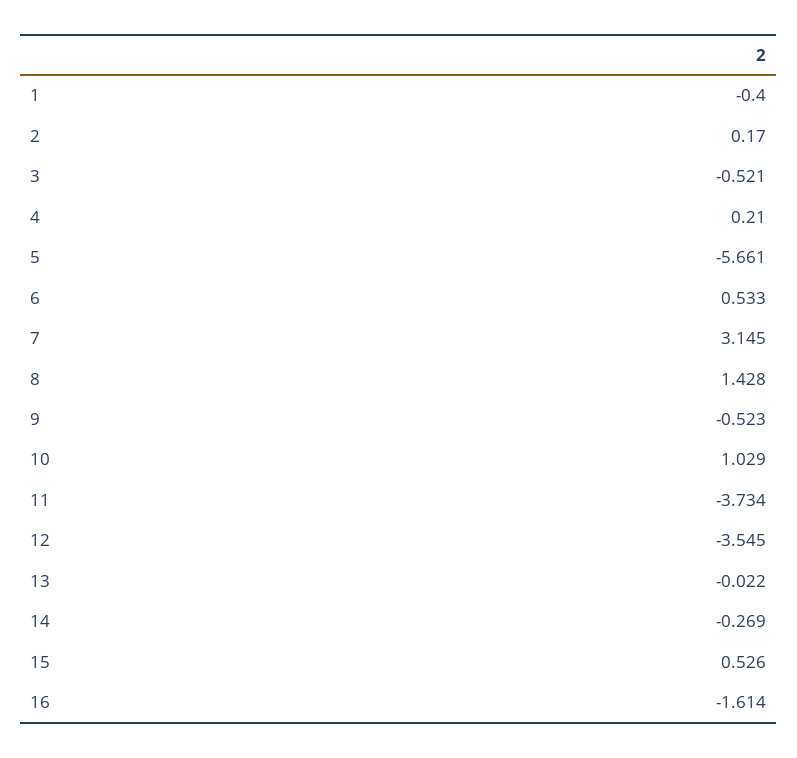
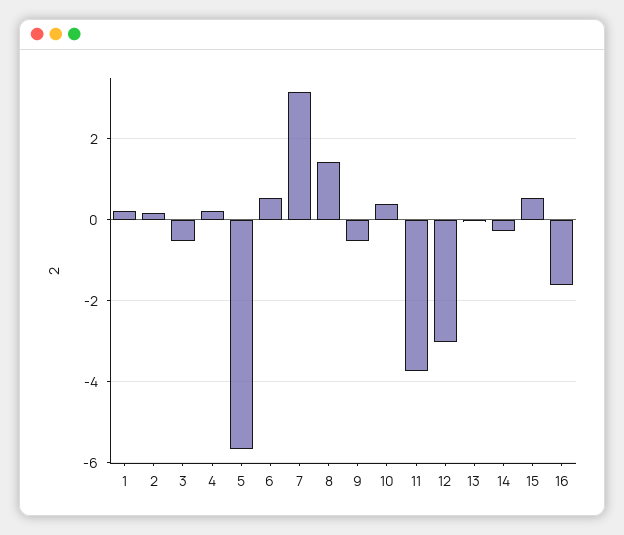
1: -0.4 -> 0.2
10: 1.029 -> 0.4
12: -3.545 -> -3

